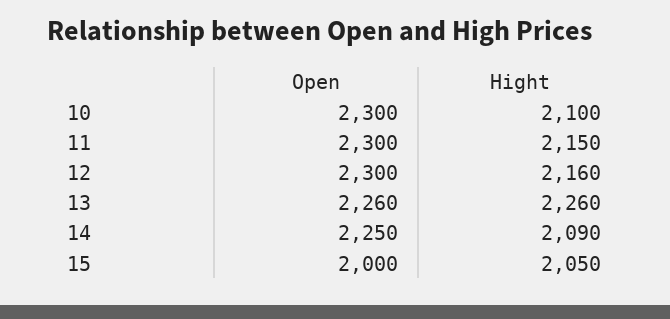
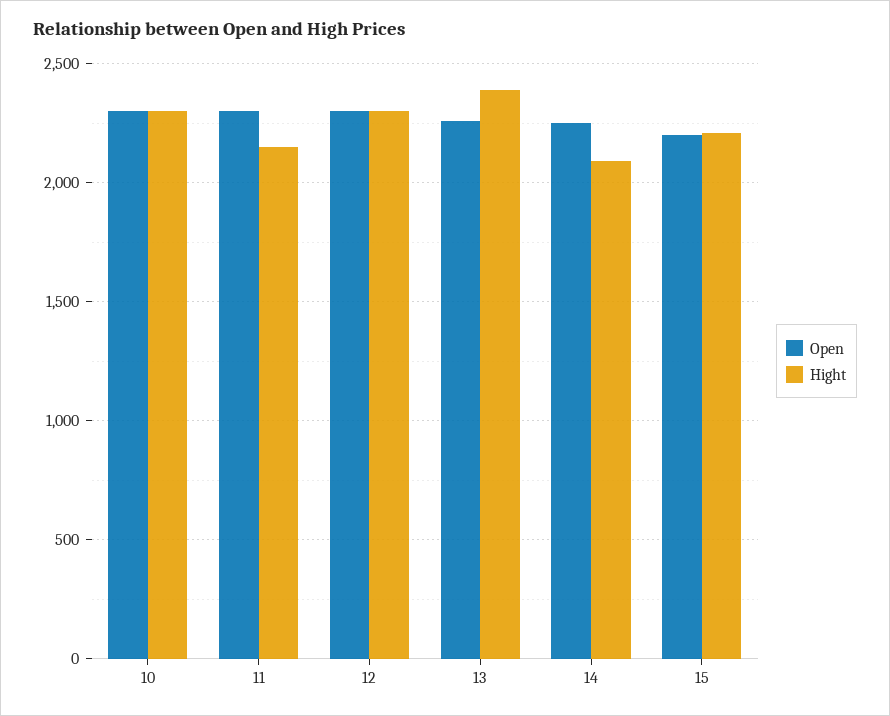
Hight, 10: 2100 -> 2300
Hight, 12: 2160 -> 2300
Hight, 13: 2260 -> 2400
Open, 15: 2000 -> 2200
Hight, 15: 2050 -> 2200

